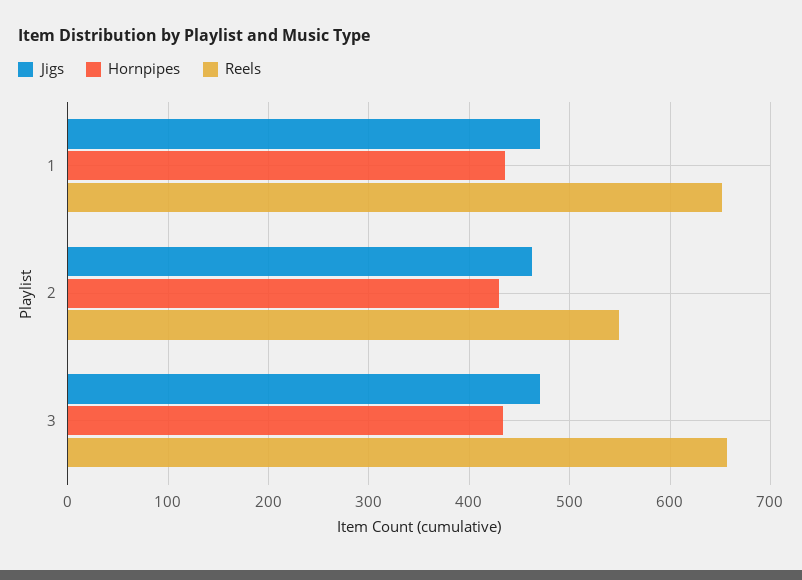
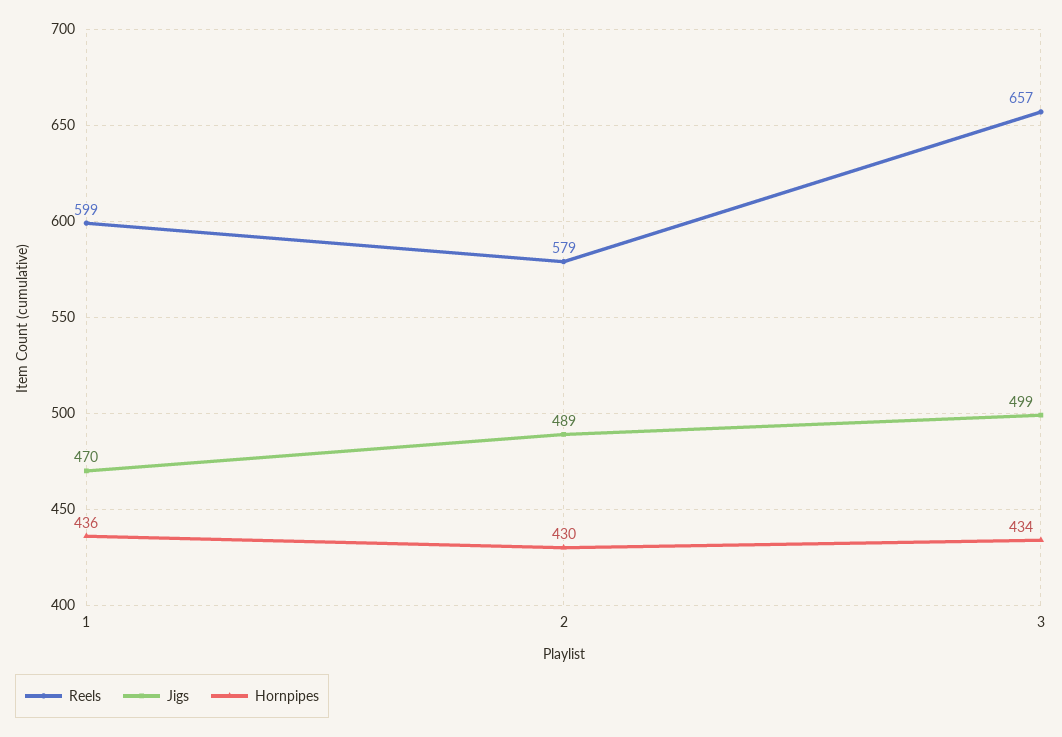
Reels, 1: 650 -> 599
Jigs, 2: 460 -> 489
Reels, 2: 550 -> 579
Jigs, 3: 470 -> 499

